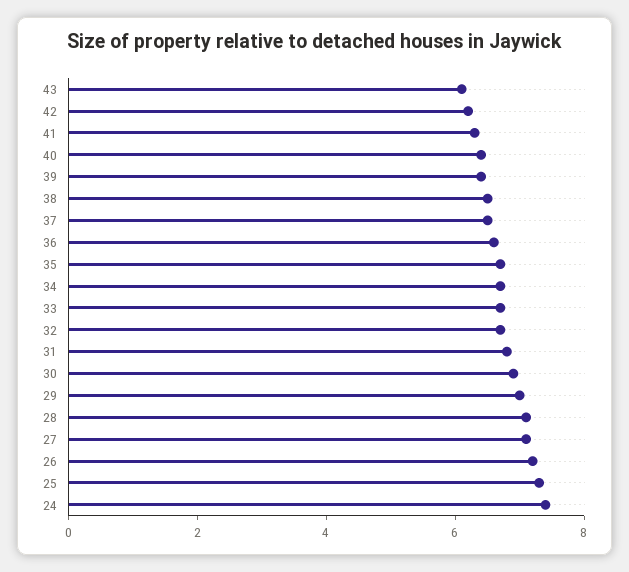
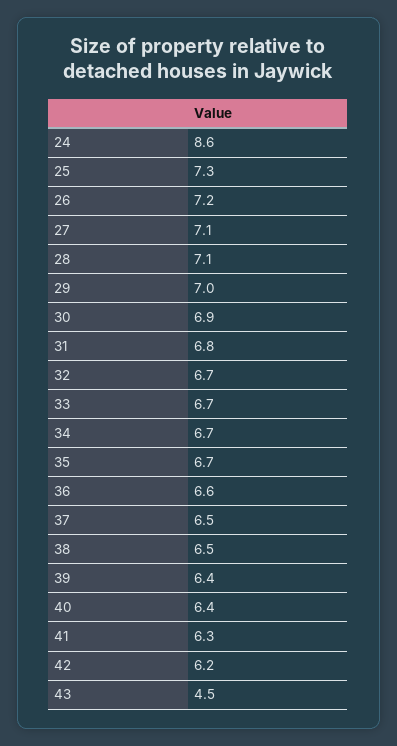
43: 6 -> 4.5
24: 7.5 -> 8.6

